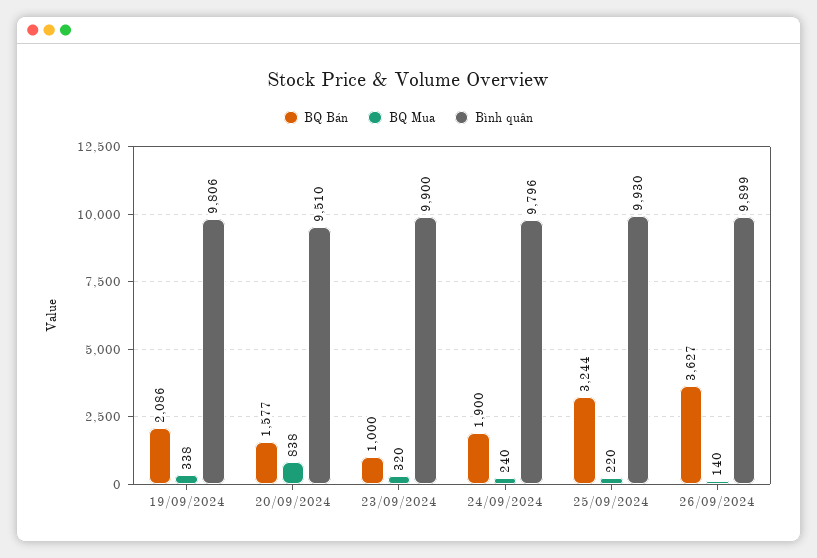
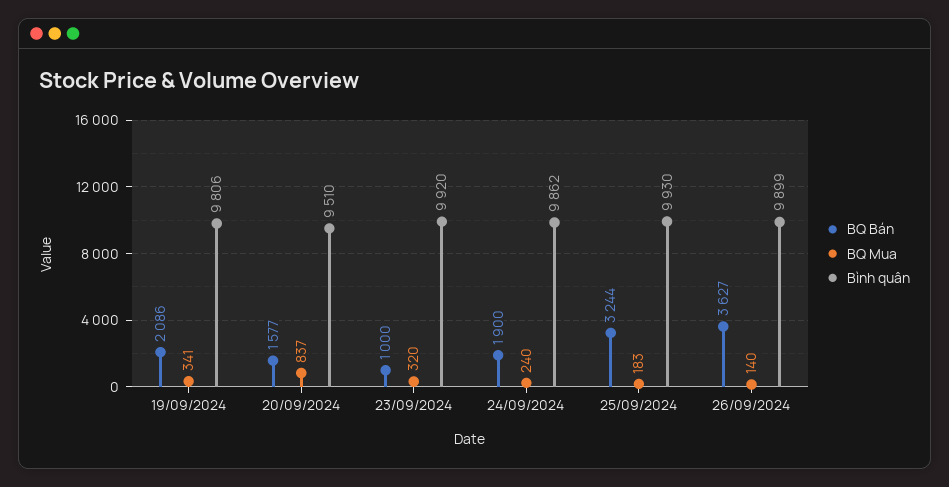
BQ Mua, 19/09/2024: 338 -> 341
BQ Mua, 20/09/2024: 838 -> 837
Bình quân, 23/09/2024: 9900 -> 9920
Bình quân, 24/09/2024: 9796 -> 9862
BQ Mua, 25/09/2024: 220 -> 183

